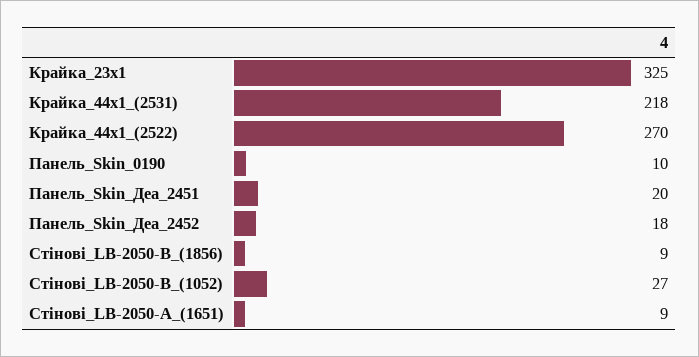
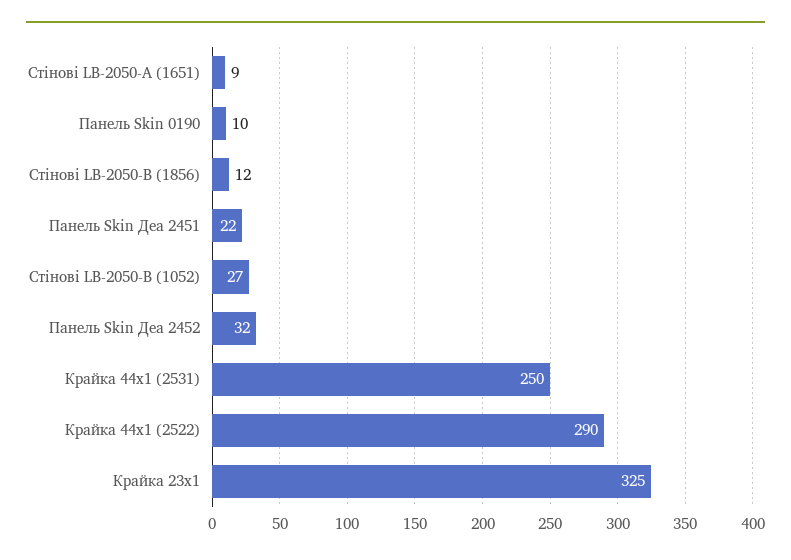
Крайка_44x1_(2531): 218 -> 250
Крайка_44x1_(2522): 270 -> 290
Панель_Skin_Деа_2451: 20 -> 22
Панель_Skin_Деа_2452: 18 -> 32
Стінові_LB-2050-В_(1856): 9 -> 12

